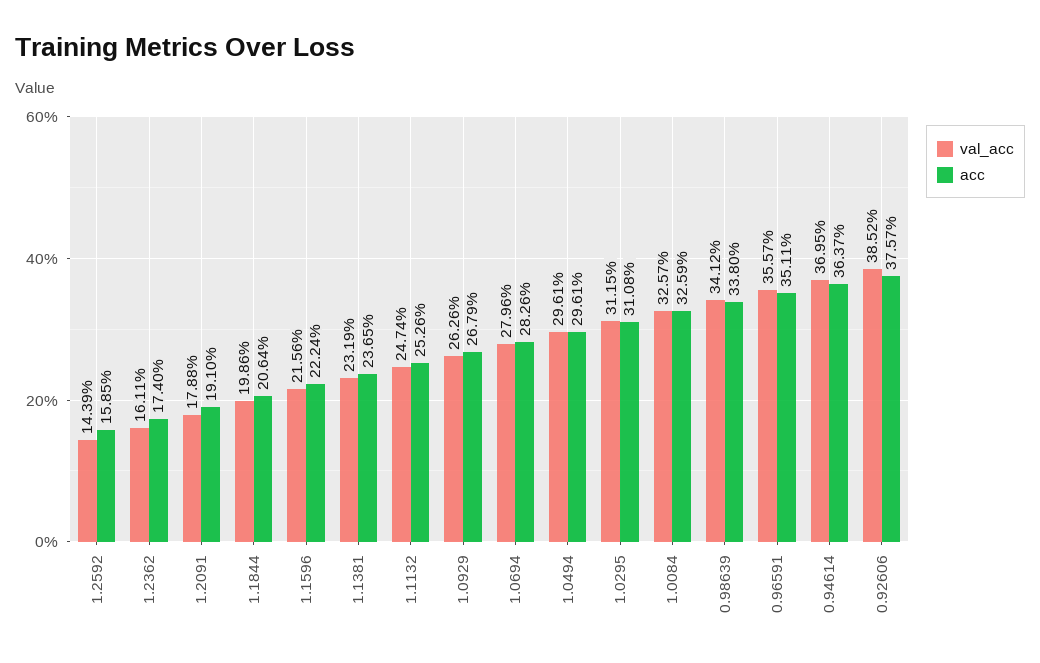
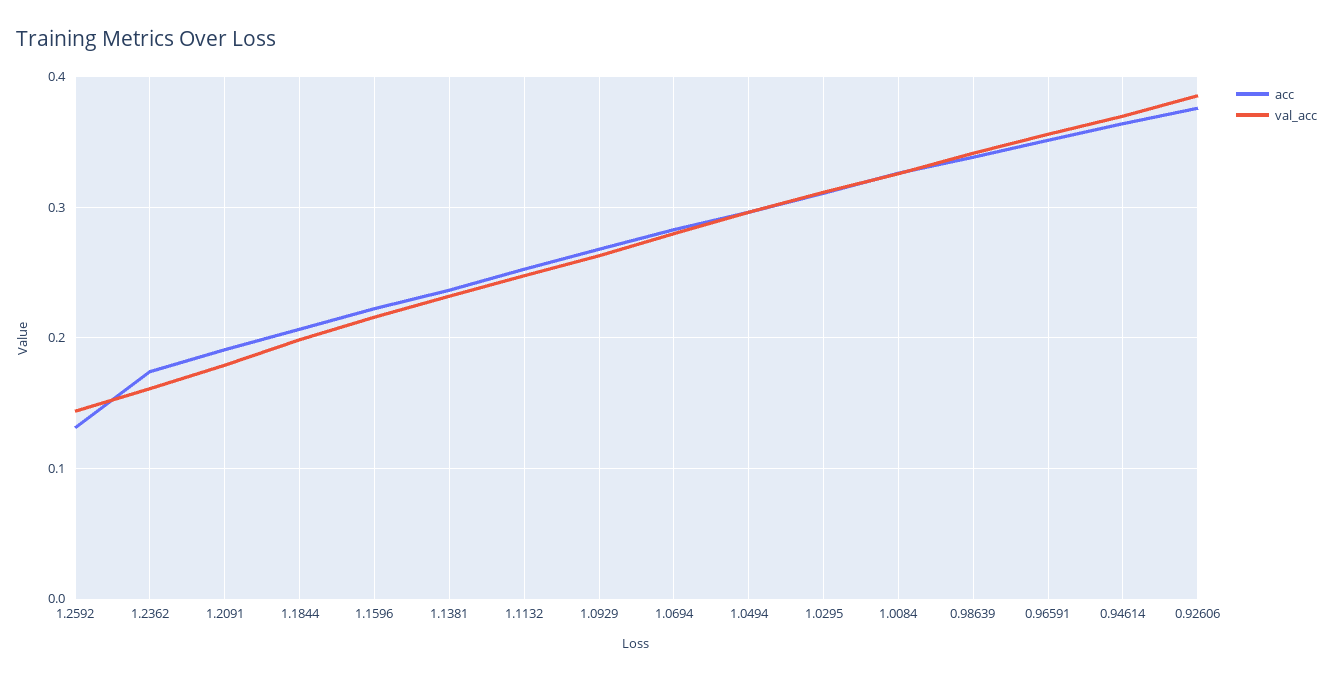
acc, 1.2592: 0.1585 -> 0.13

